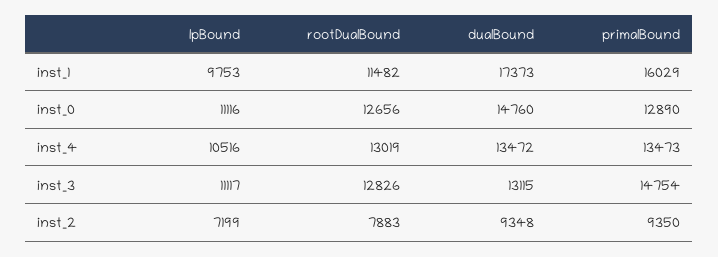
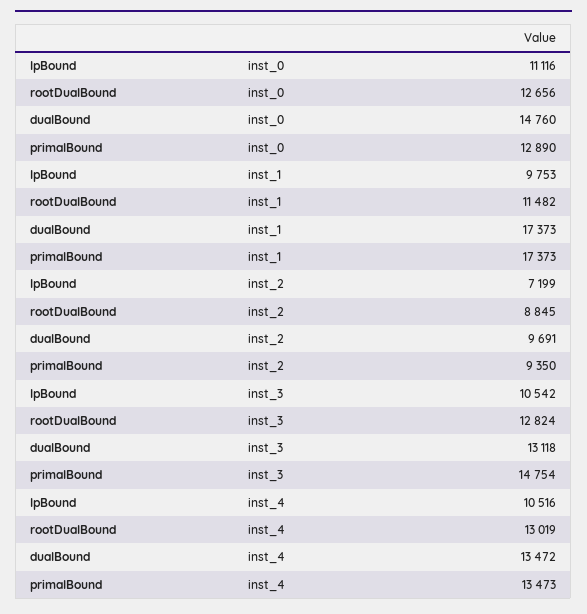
primalBound, inst_1: 16029 -> 17373
lpBound, inst_3: 11117 -> 10542
rootDualBound, inst_3: 12826 -> 12824
dualBound, inst_3: 13115 -> 13118
rootDualBound, inst_2: 7883 -> 8845
dualBound, inst_2: 9348 -> 9691

